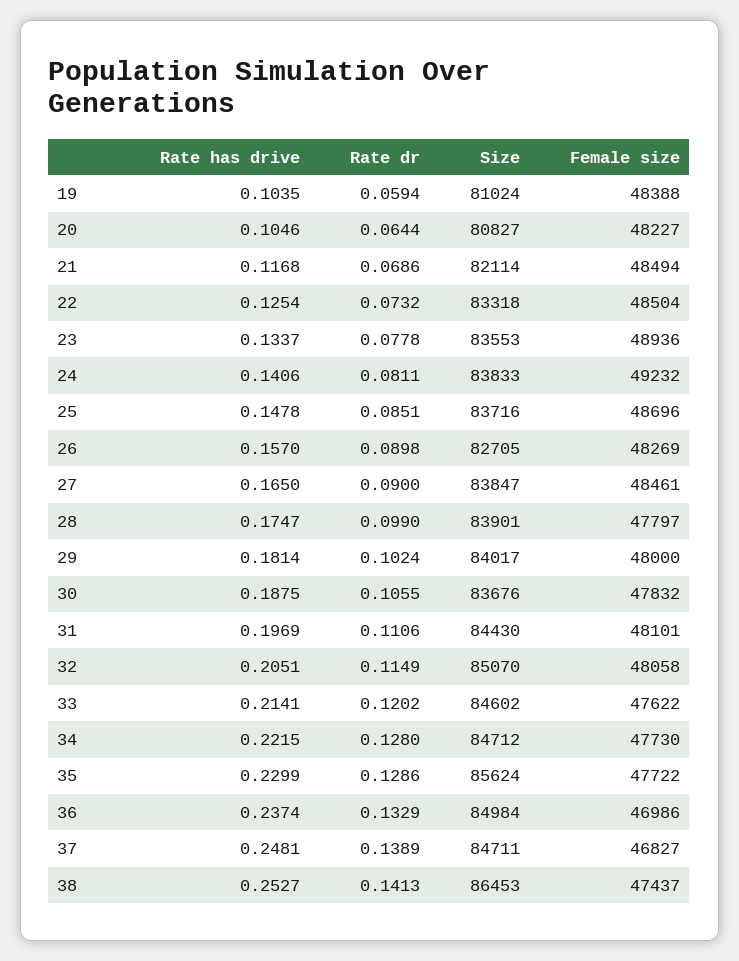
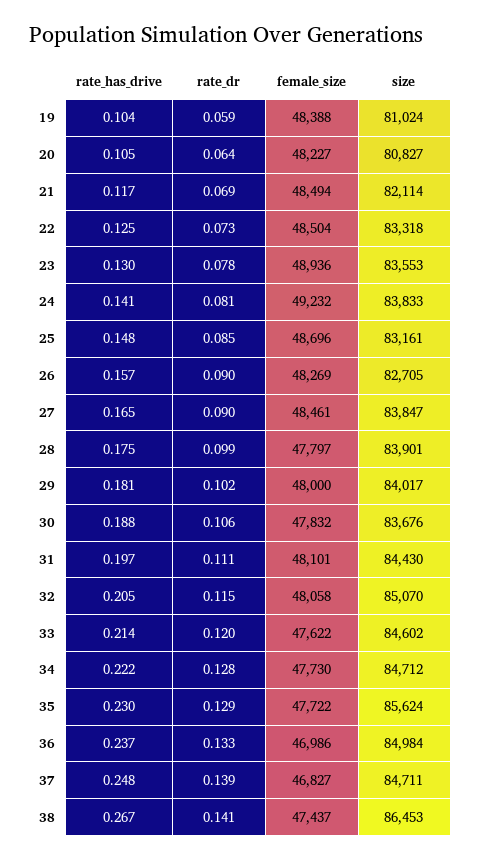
Rate has drive, 23: 0.1337 -> 0.13
Size, 25: 83716 -> 83161
Rate has drive, 38: 0.2527 -> 0.267

